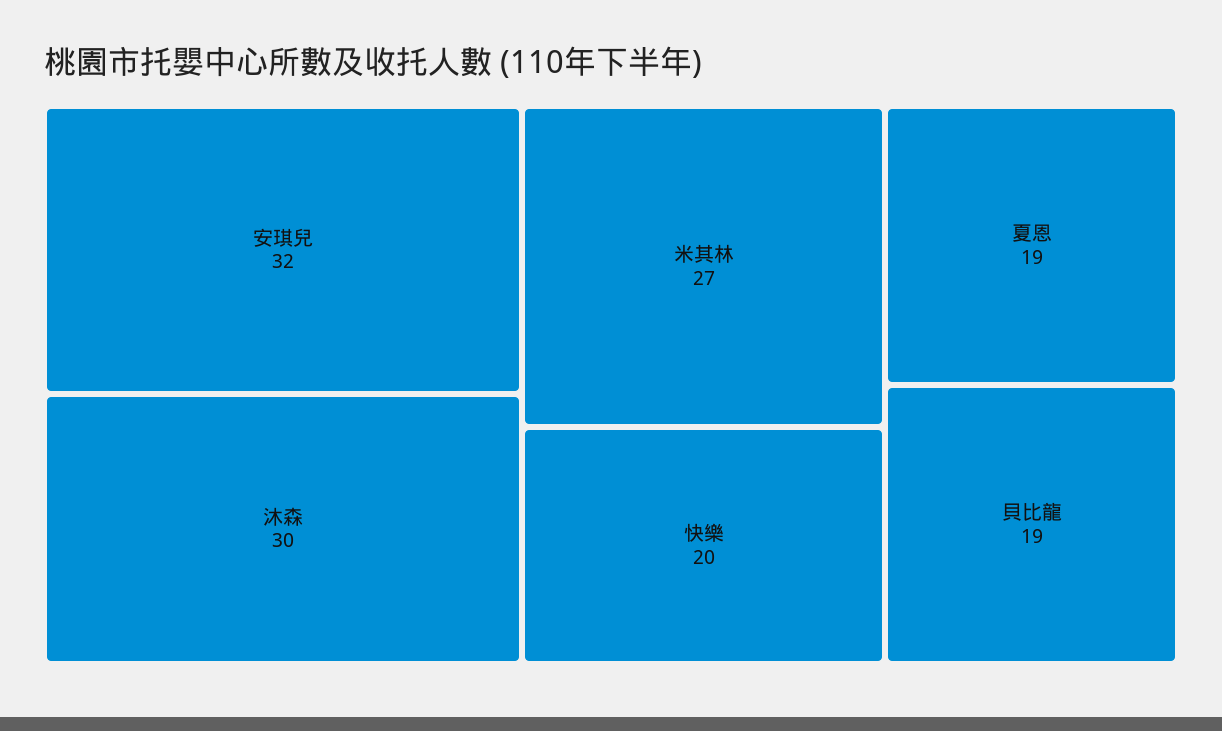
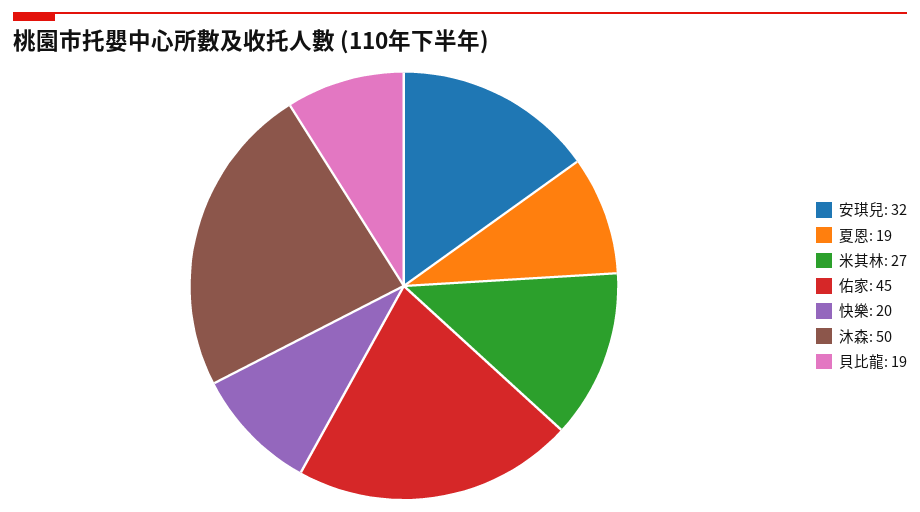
沐森: 30 -> 50
佑家: none -> 45

